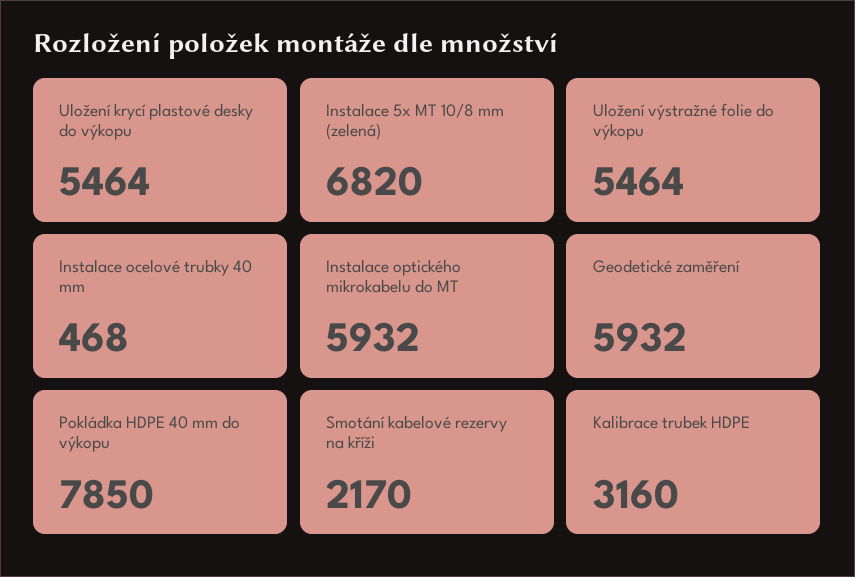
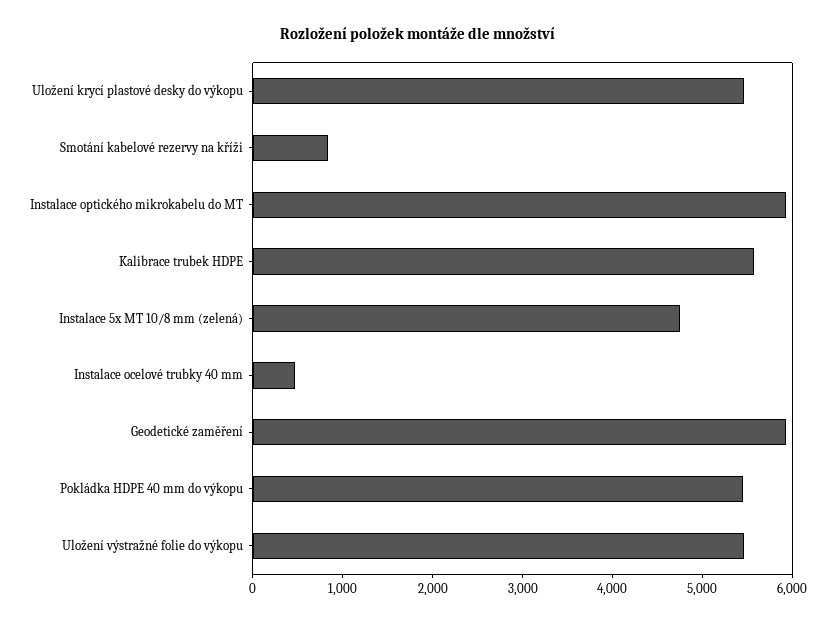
Instalace 5x MT 10/8 mm (zelená): 6820 -> 4800
Pokládka HDPE 40 mm do výkopu: 7850 -> 5400
Smotání kabelové rezervy na kříži: 2170 -> 800
Kalibrace trubek HDPE: 3160 -> 5600

